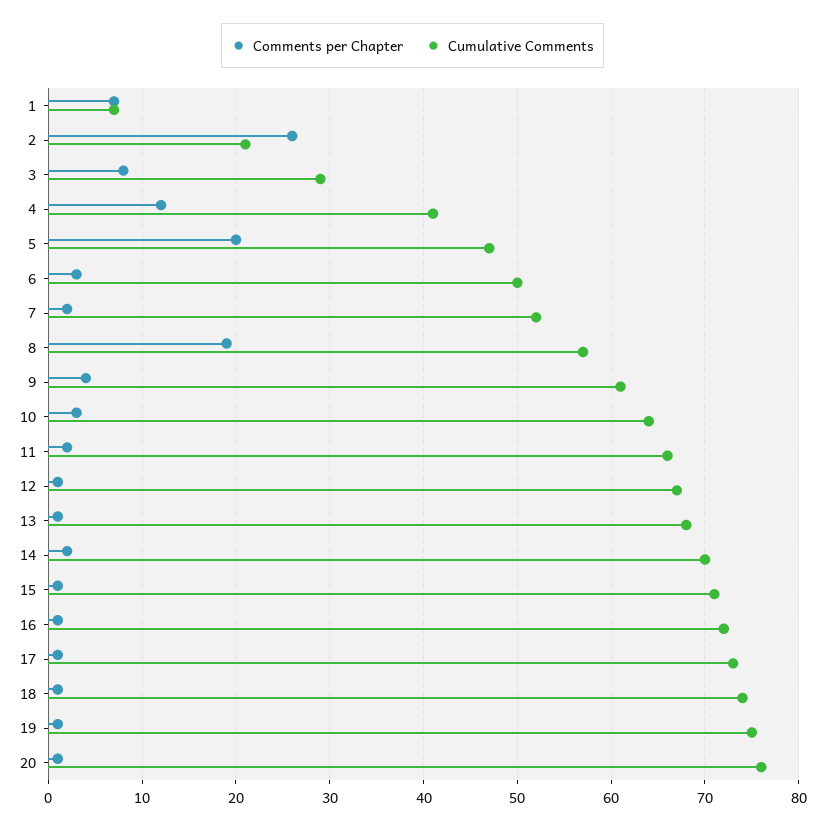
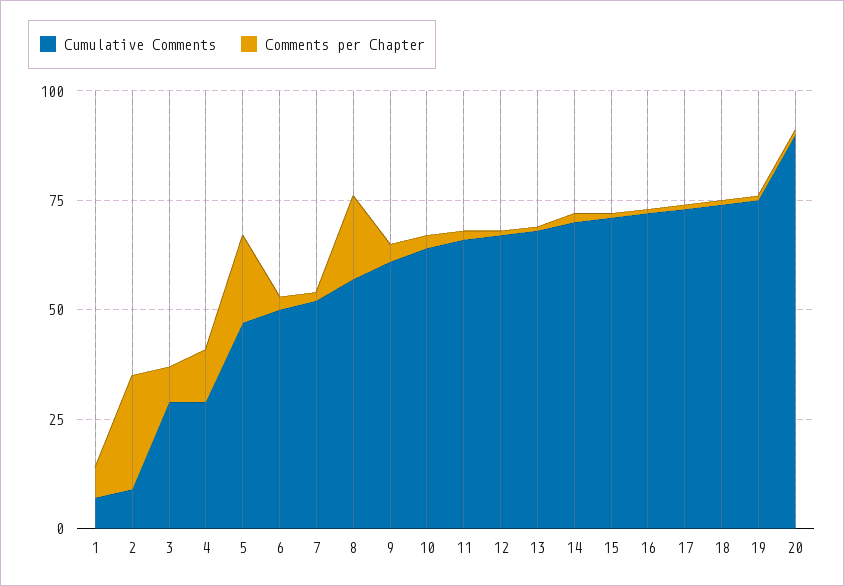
Cumulative Comments, 2: 21 -> 10
Cumulative Comments, 4: 41 -> 30
Cumulative Comments, 20: 76 -> 90

